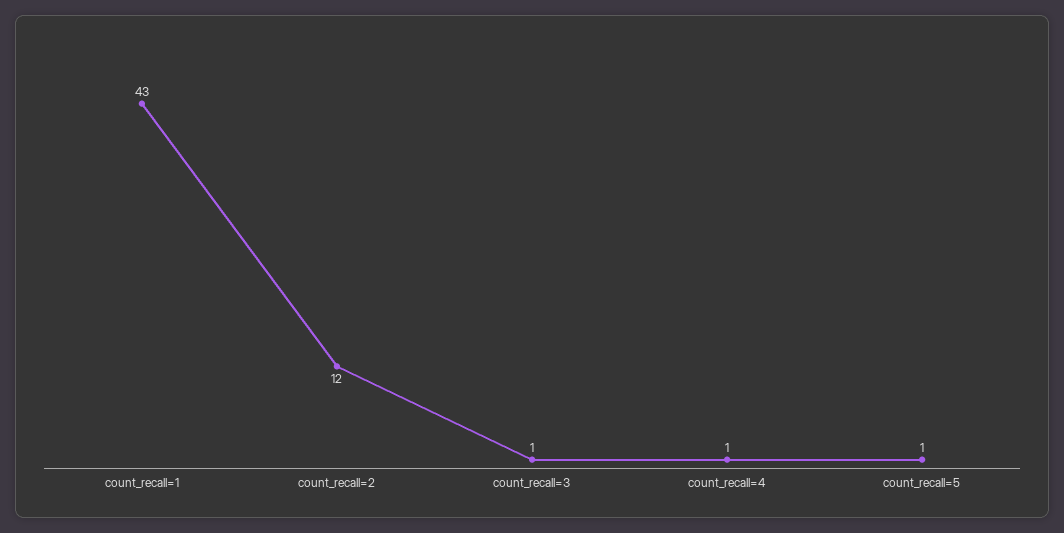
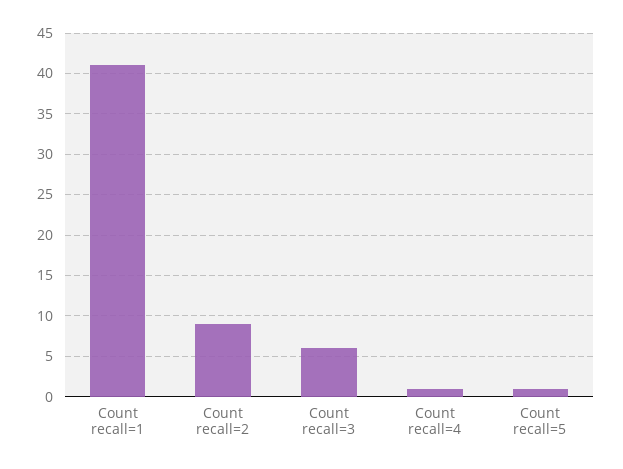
count_recall=1: 43 -> 41
count_recall=2: 12 -> 9
count_recall=3: 1 -> 6

